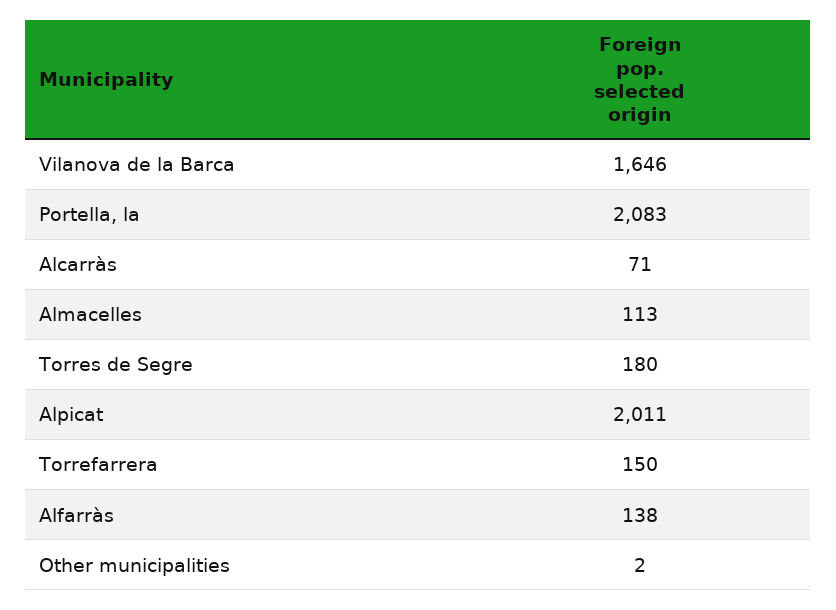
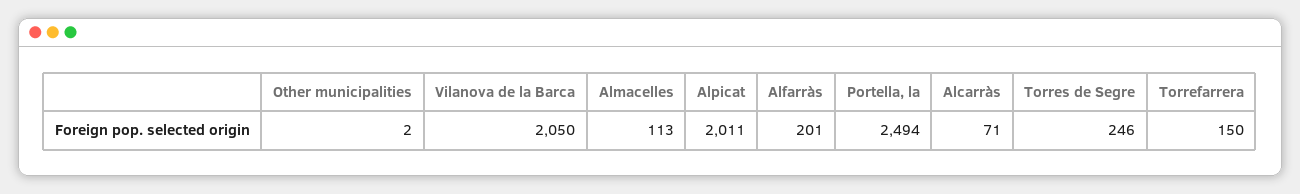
Vilanova de la Barca: 1646 -> 2050
Portella, la: 2083 -> 2494
Torres de Segre: 180 -> 246
Alfarràs: 138 -> 201

